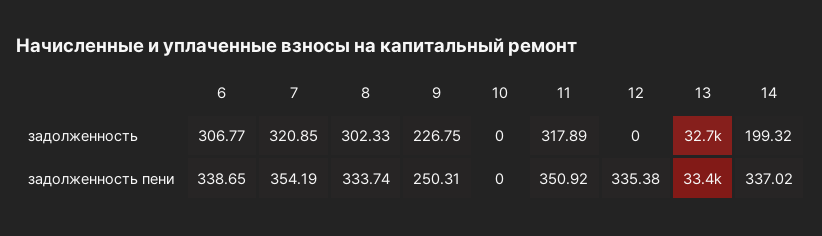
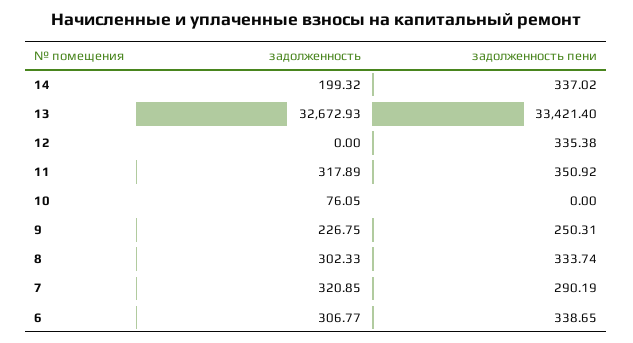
10, задолженность: 0 -> 76.05
7, задолженность пени: 354.19 -> 290.19

